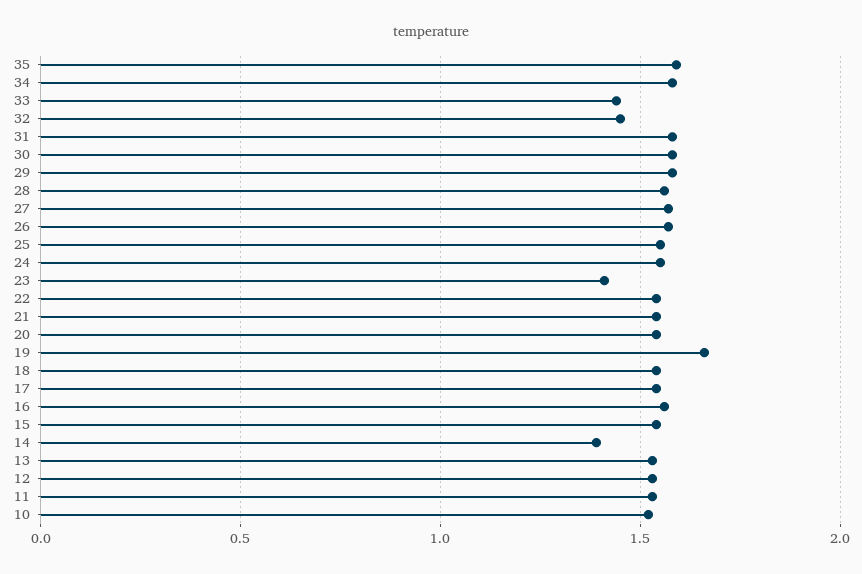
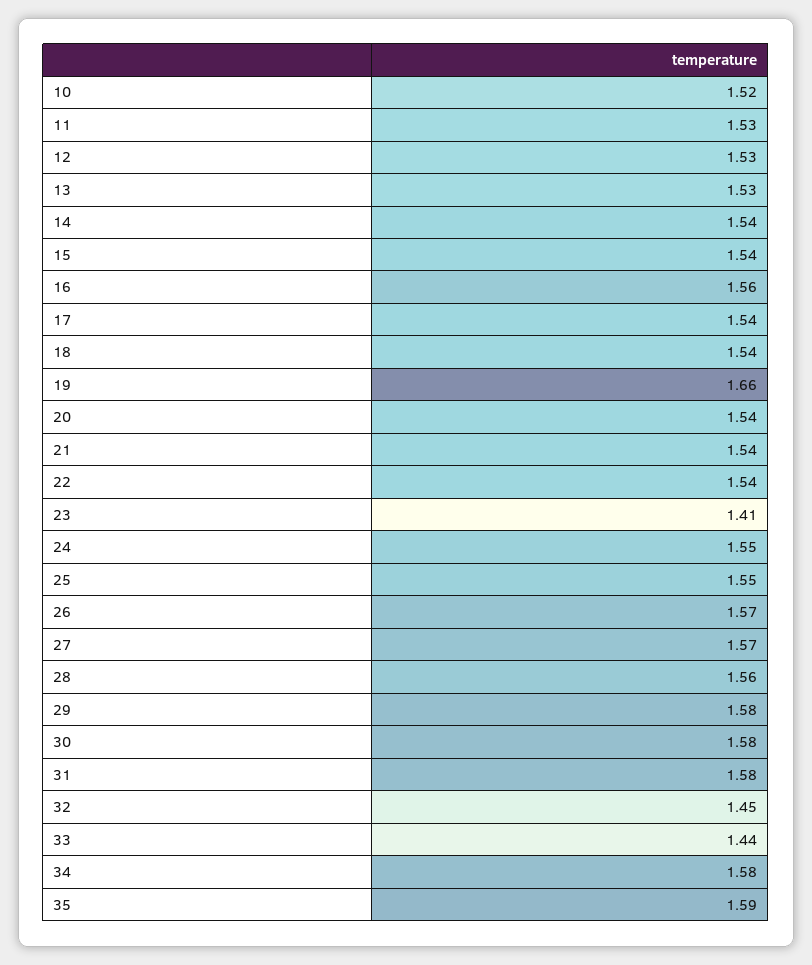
14: 1.4 -> 1.54

